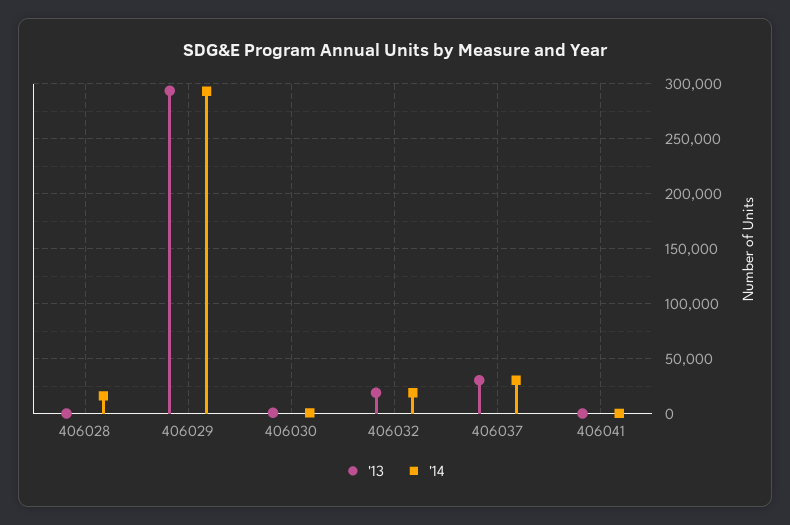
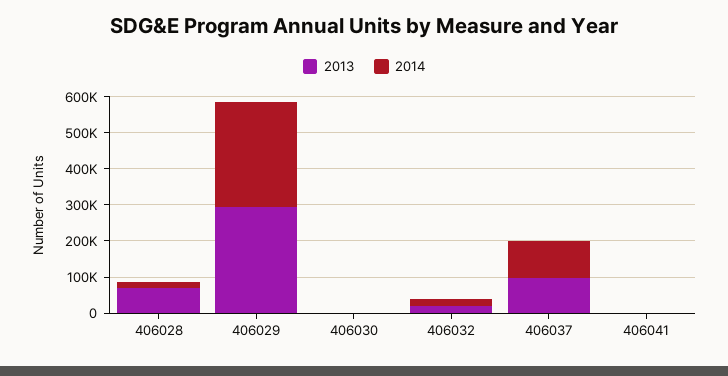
'13, 406028: 0 -> 75000
'13, 406037: 30000 -> 100000
'14, 406037: 30000 -> 100000

